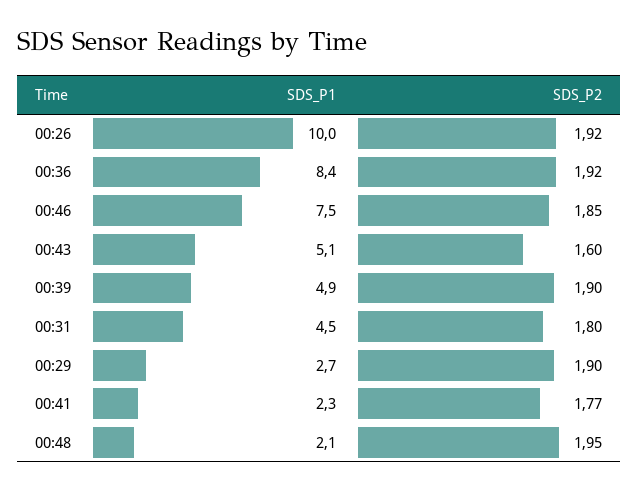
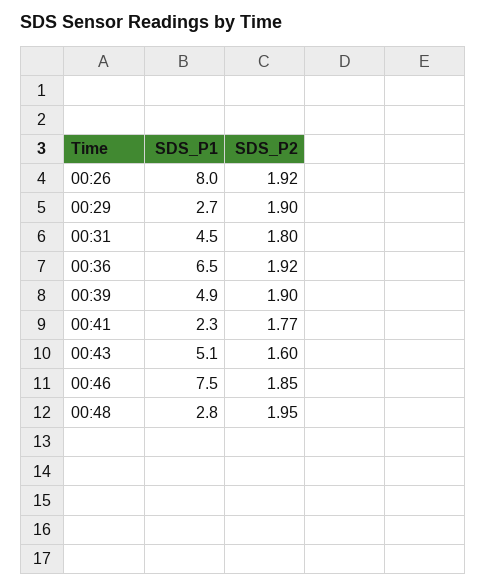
SDS_P1, 00:26: 10 -> 8
SDS_P1, 00:36: 8.4 -> 6.5
SDS_P1, 00:48: 2.1 -> 2.8

